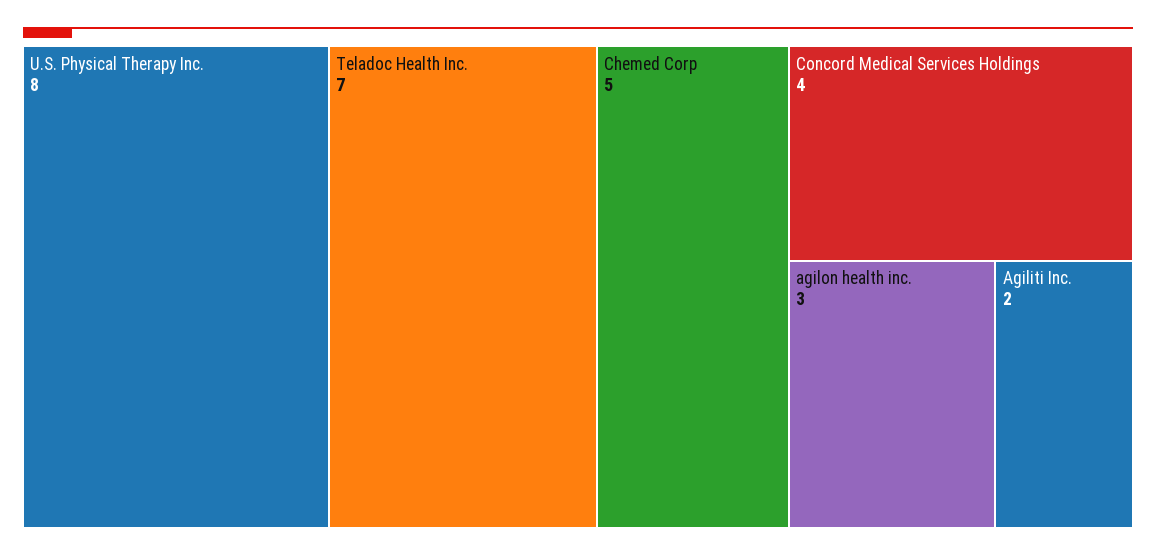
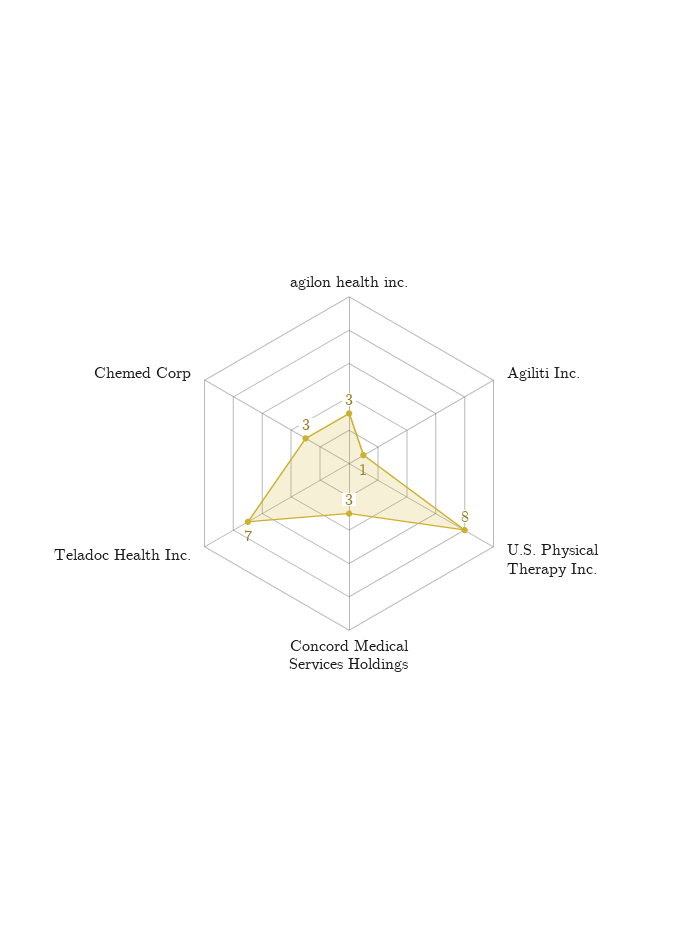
Chemed Corp: 5 -> 3
Concord Medical Services Holdings: 4 -> 3
Agiliti Inc.: 2 -> 1

